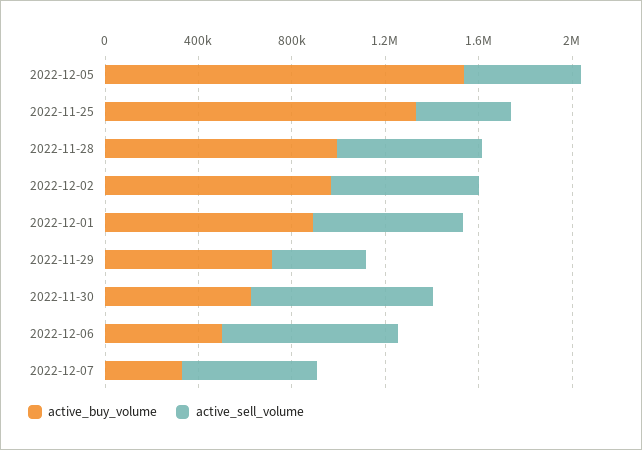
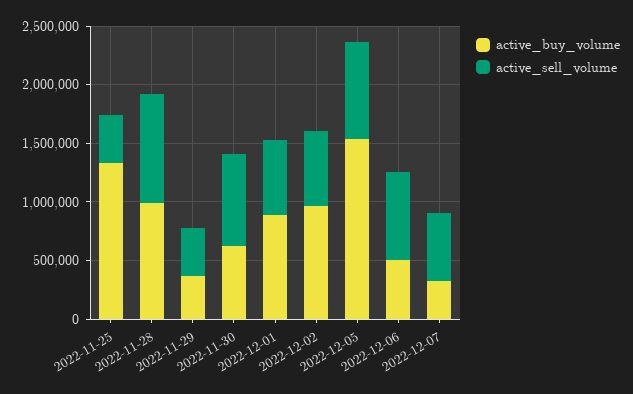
active_sell_volume, 2022-12-05: 500000 -> 800000
active_sell_volume, 2022-11-28: 600000 -> 900000
active_buy_volume, 2022-11-29: 700000 -> 400000

